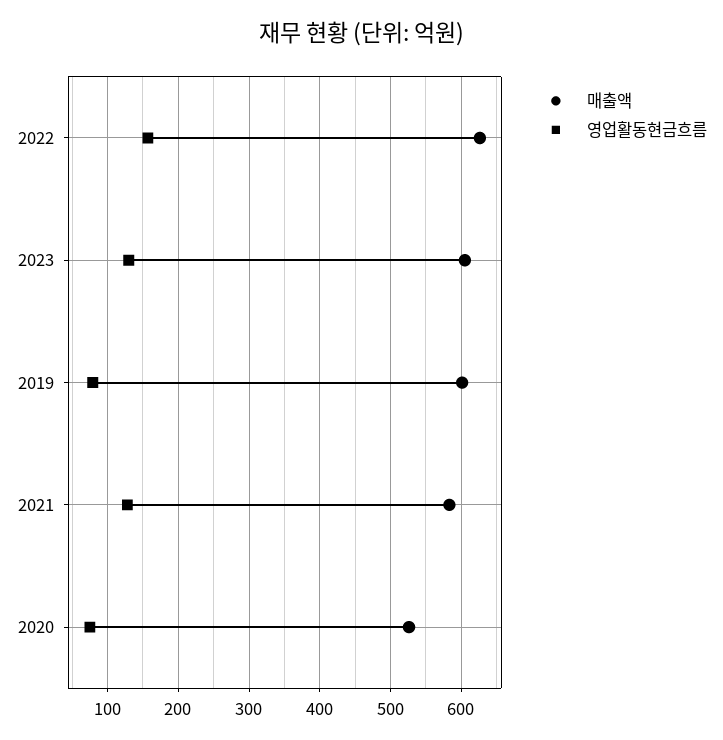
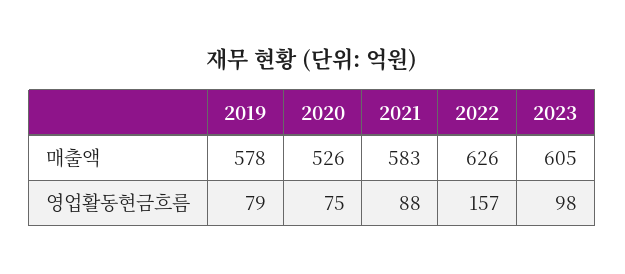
영업활동현금흐름, 2023: 130 -> 98
매출액, 2019: 600 -> 578
영업활동현금흐름, 2021: 130 -> 88

